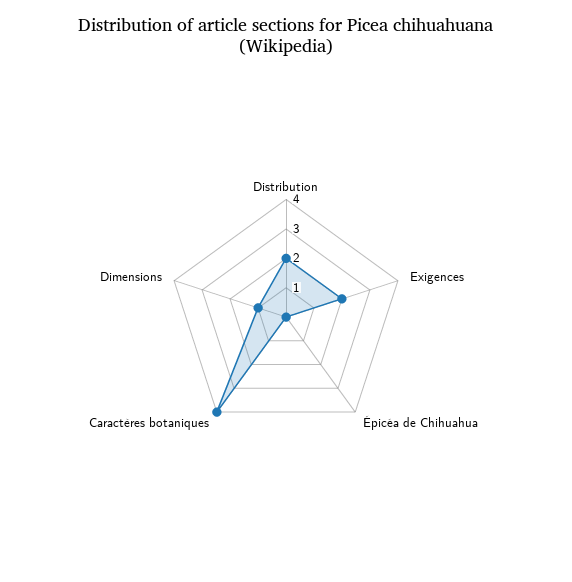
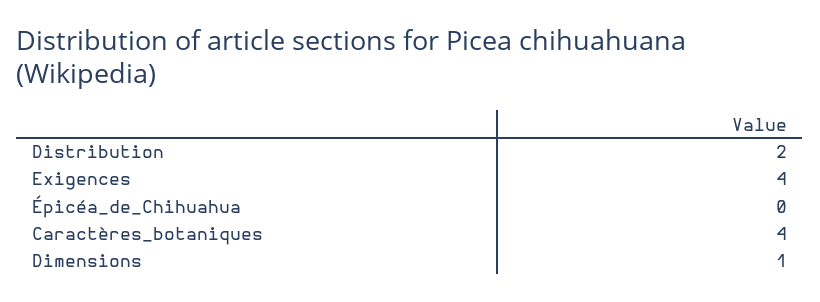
Exigences: 2 -> 4

